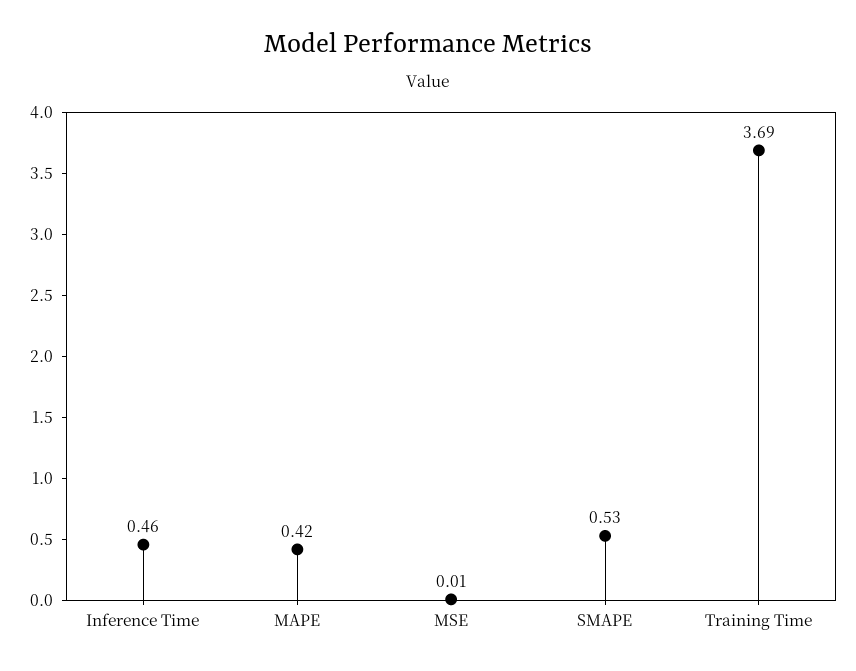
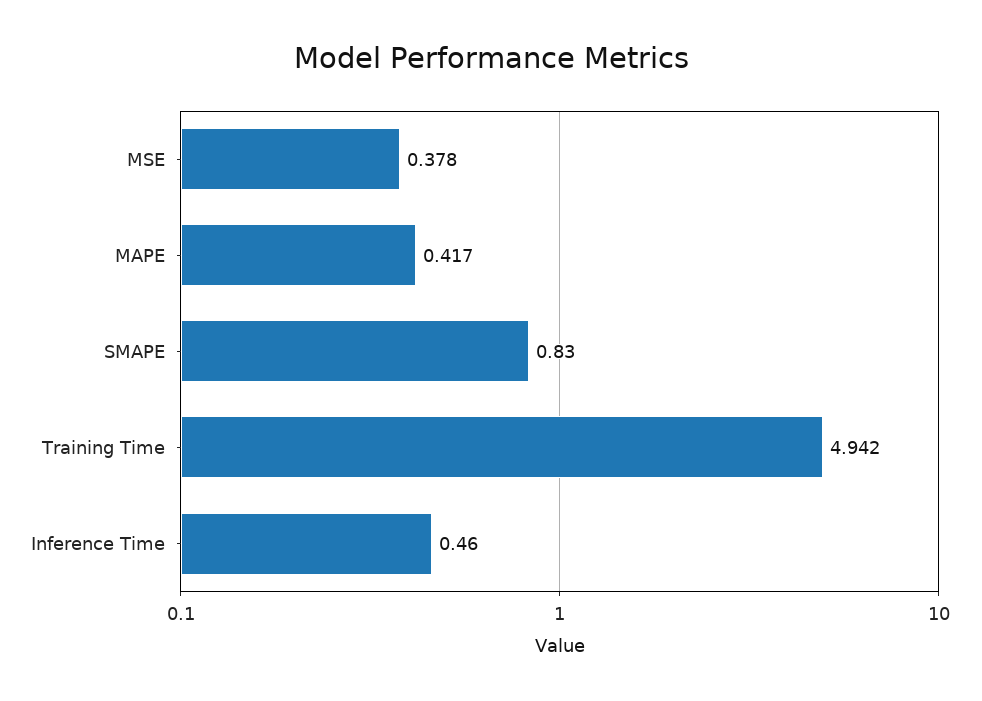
MSE: 0.01 -> 0.378
SMAPE: 0.53 -> 0.83
Training Time: 3.69 -> 4.942

